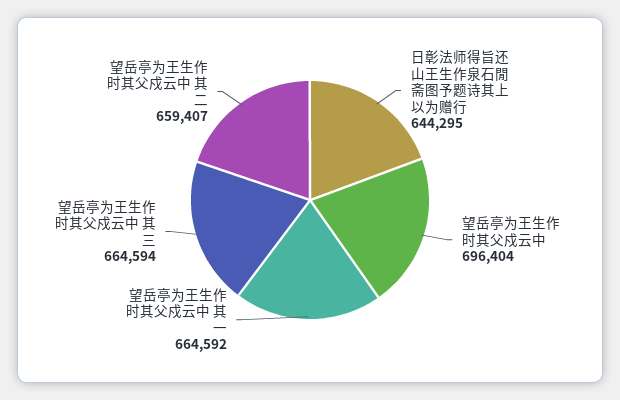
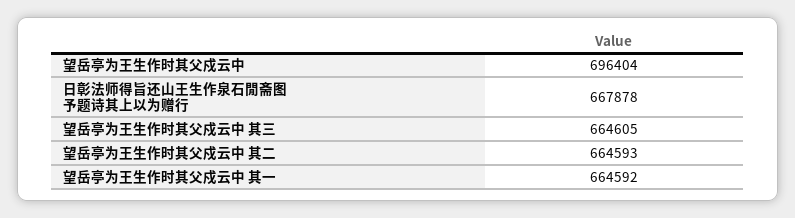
日彰法师得旨还山王生作泉石閒斋图予题诗其上以为赠行: 644295 -> 667878
望岳亭为王生作时其父戍云中 其三: 664594 -> 664605
望岳亭为王生作时其父戍云中 其二: 659407 -> 664593

